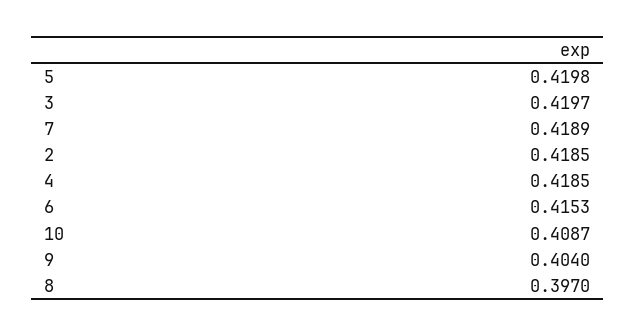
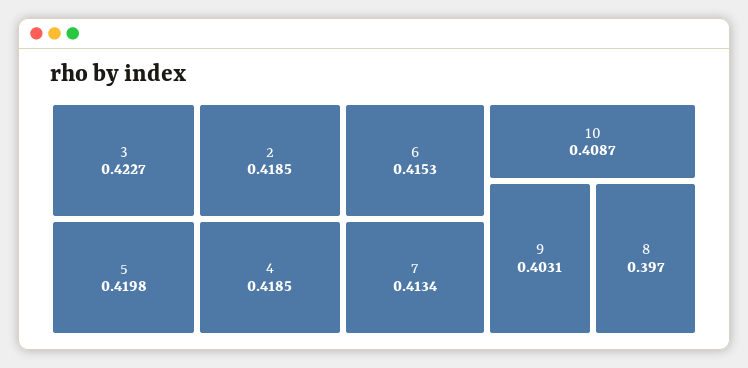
3: 0.4197 -> 0.4227
7: 0.4189 -> 0.4134
9: 0.404 -> 0.4031

